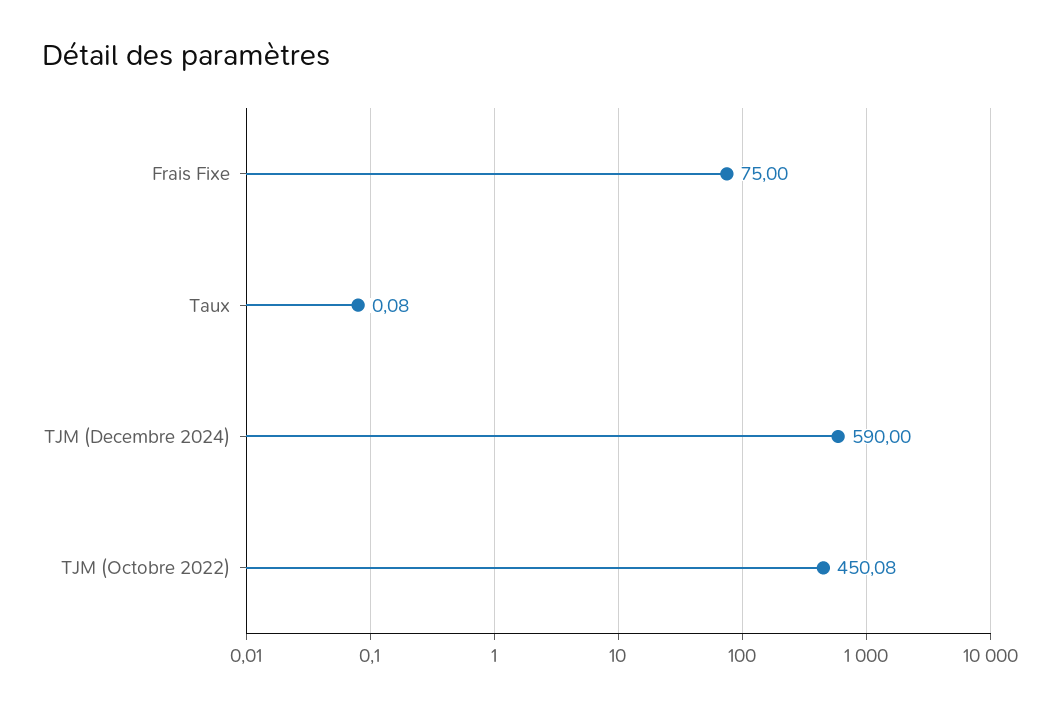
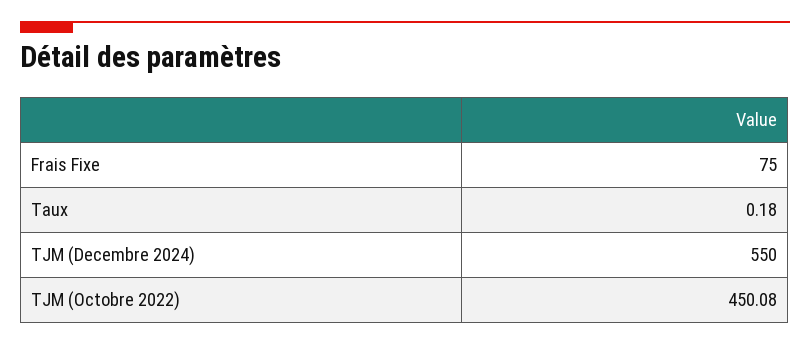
Taux: 0.08 -> 0.18
TJM (Decembre 2024): 590 -> 550

